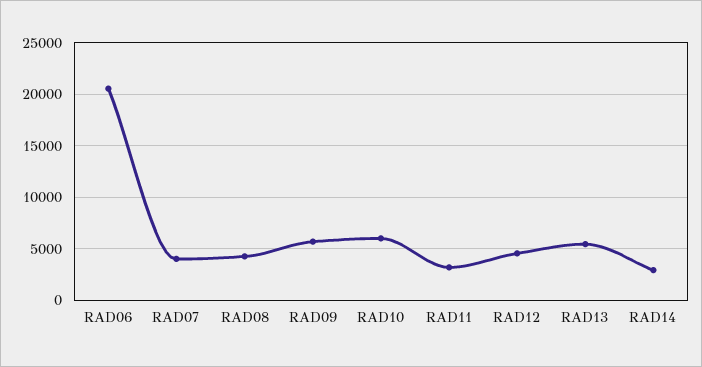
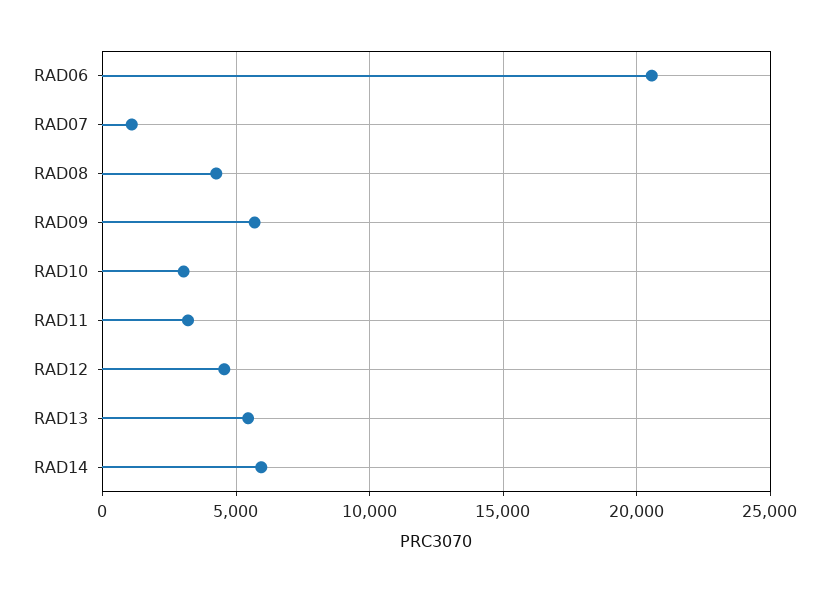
RAD07: 4000 -> 1000
RAD10: 6000 -> 3000
RAD14: 3000 -> 6000

